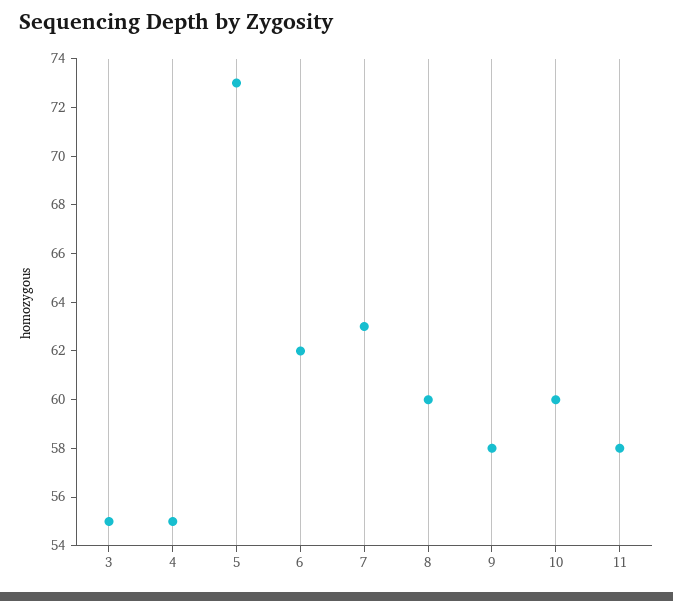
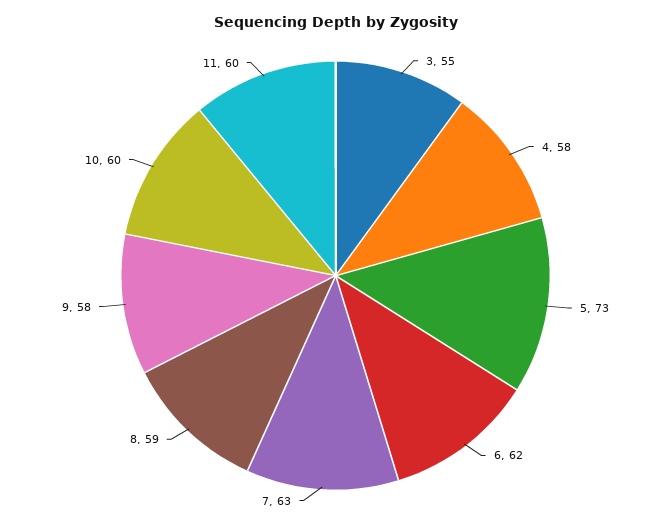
4: 55 -> 58
8: 60 -> 59
11: 58 -> 60

